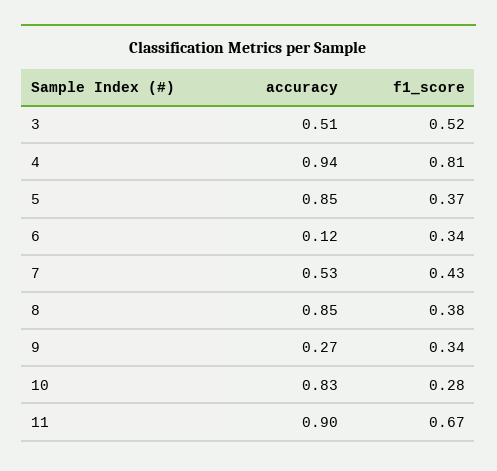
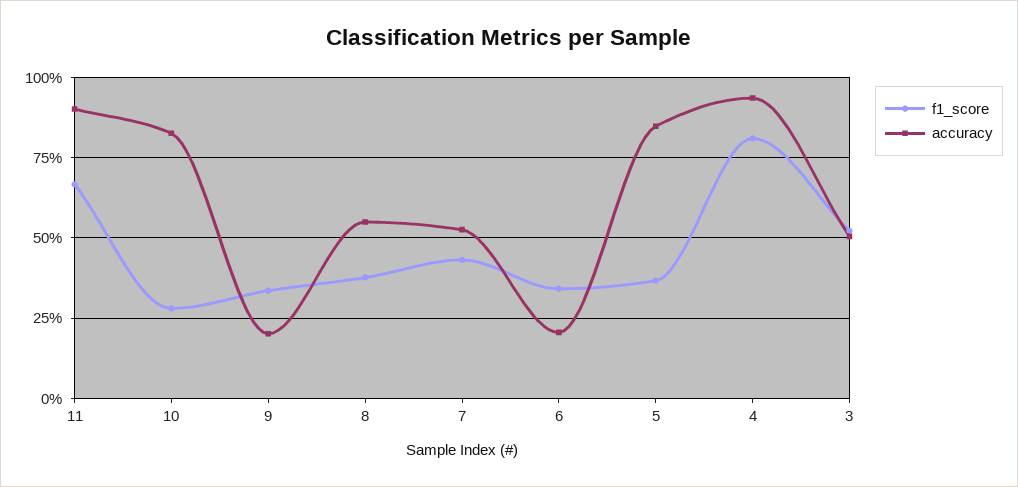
accuracy, 6: 0.12 -> 0.2
accuracy, 8: 0.85 -> 0.55
accuracy, 9: 0.27 -> 0.2

